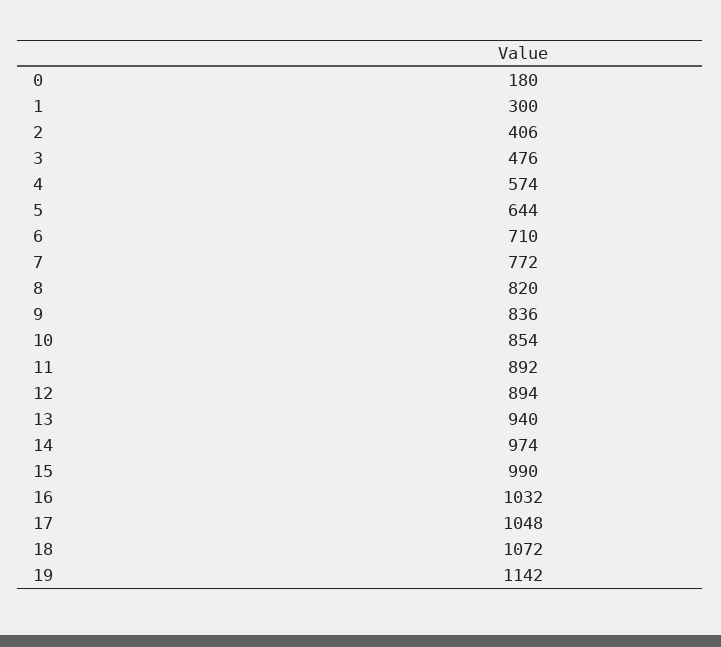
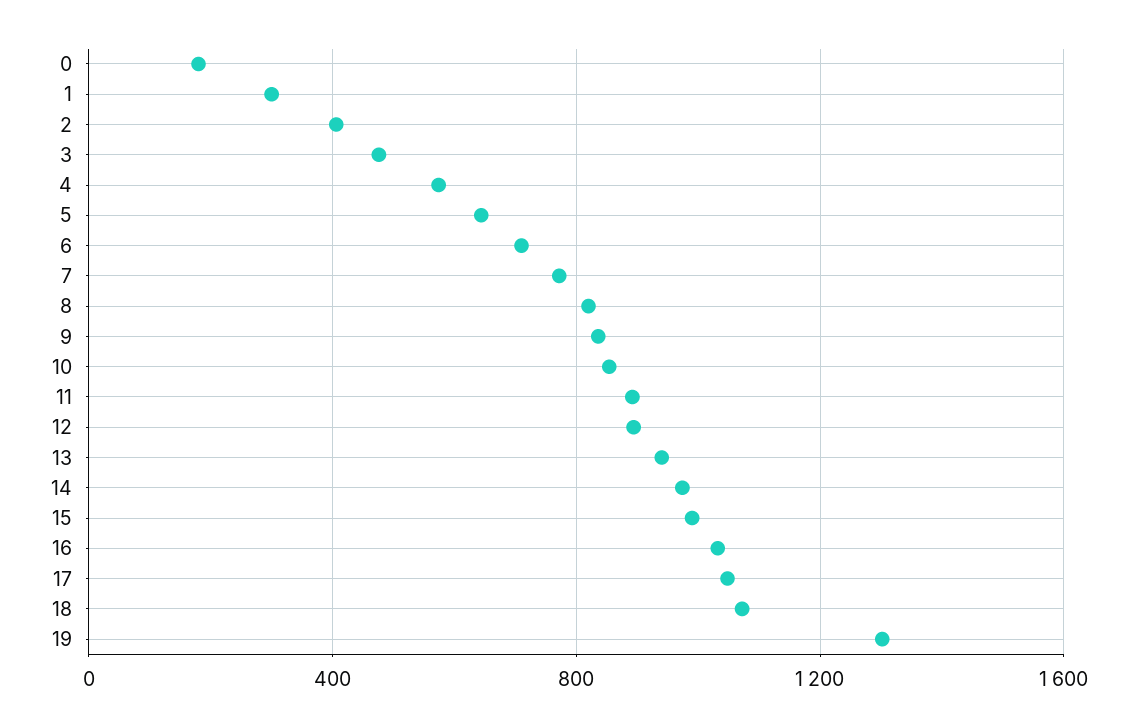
19: 1142 -> 1300

